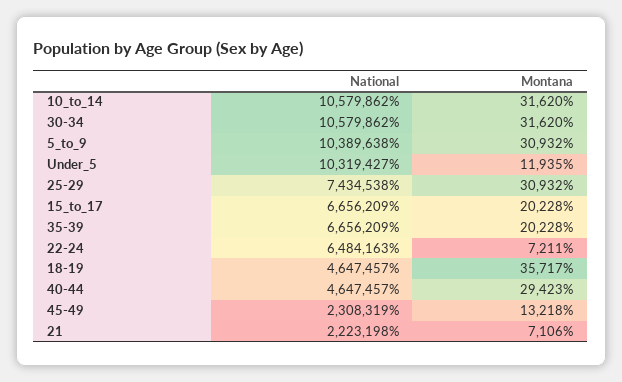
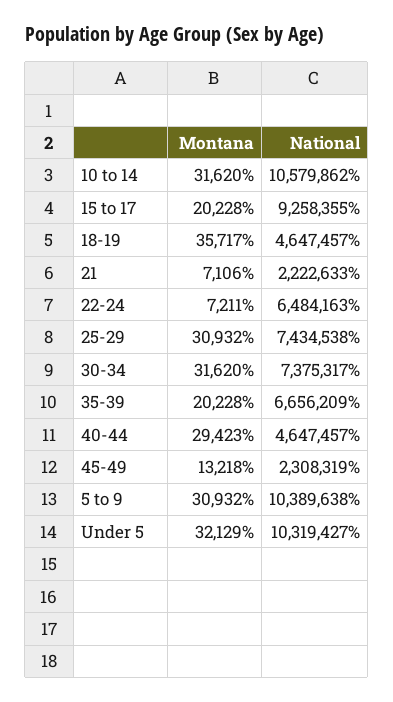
National, 30-34: 10579862 -> 7375317
Montana, Under_5: 11935 -> 32129
National, 15_to_17: 6656209 -> 9258355
National, 21: 2223198 -> 2222633

